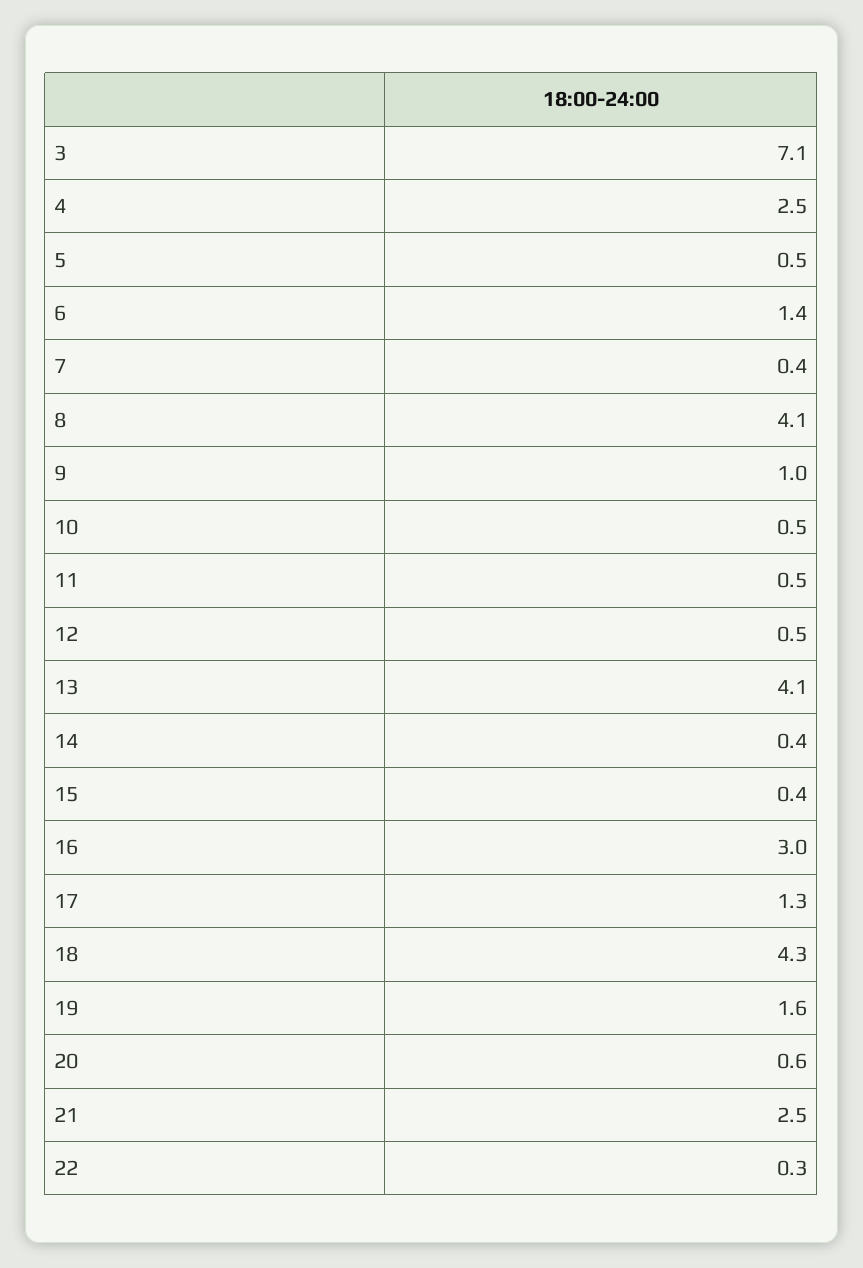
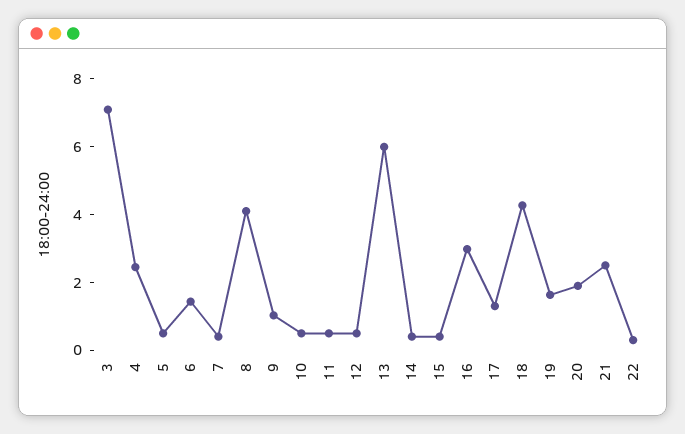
13: 4.1 -> 6
20: 0.6 -> 2

